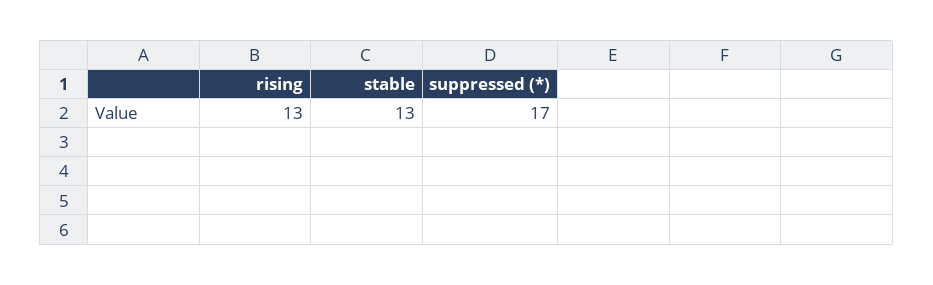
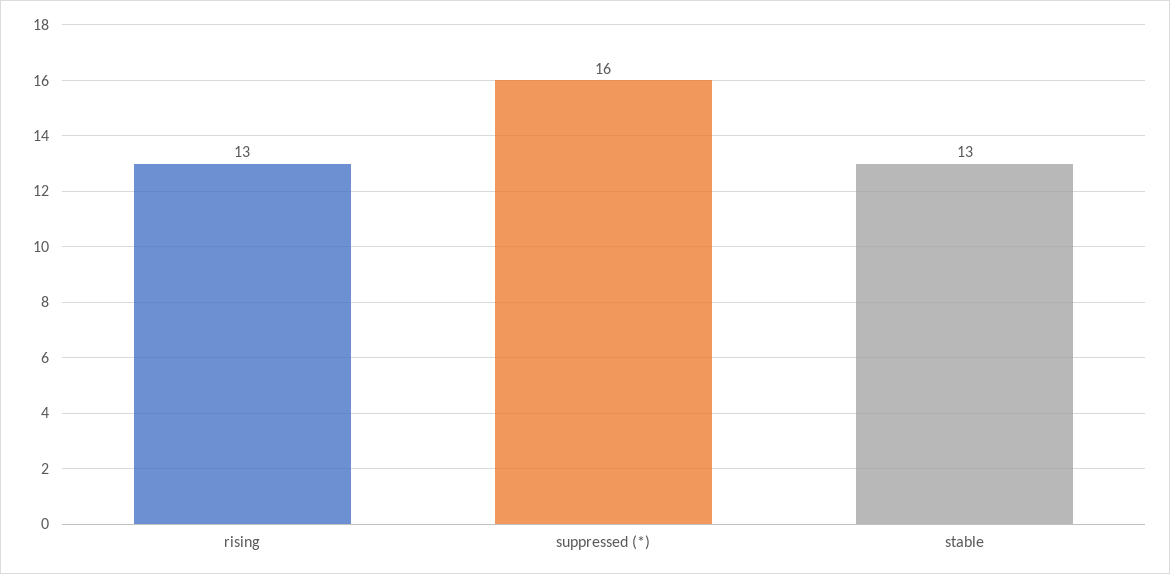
suppressed (*): 17 -> 16

